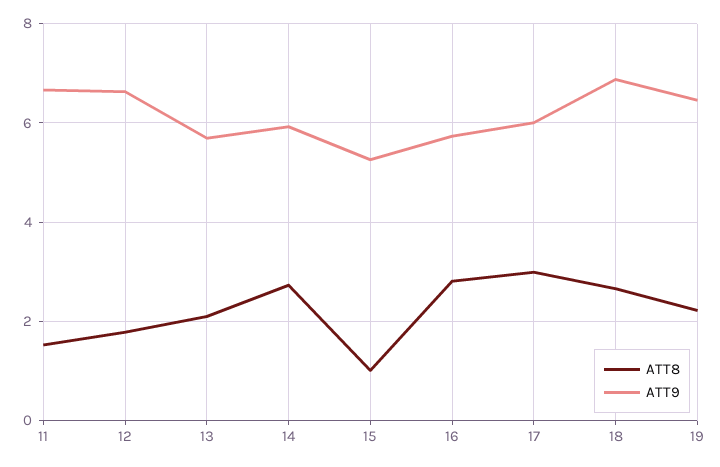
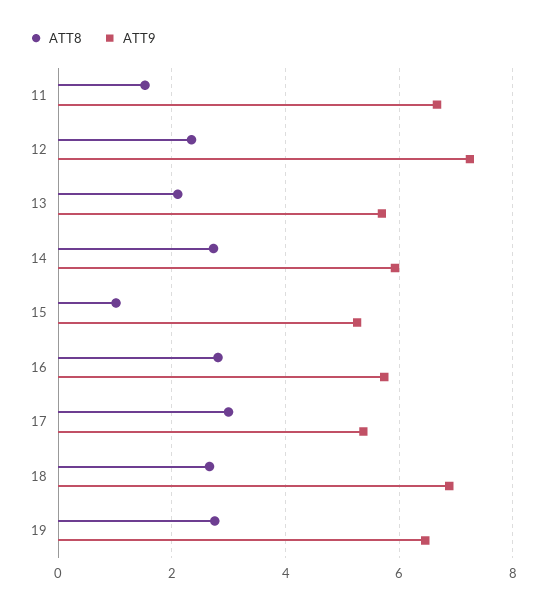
ATT8, 12: 1.8 -> 2.4
ATT9, 12: 6.6 -> 7.2
ATT9, 17: 6 -> 5.4
ATT8, 19: 2.2 -> 2.8

